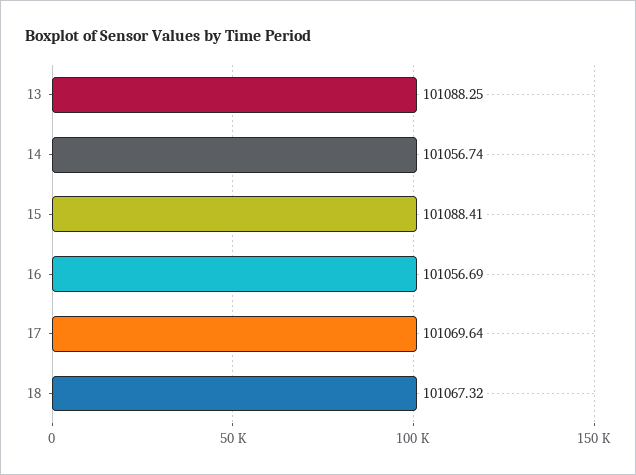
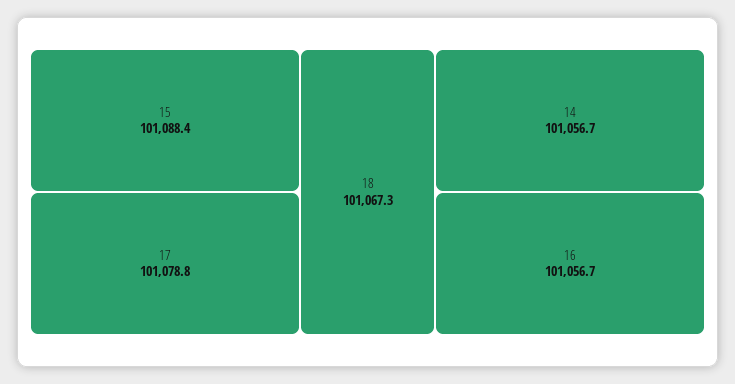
13: 101088.25 -> none
17: 101069.64 -> 101078.8

